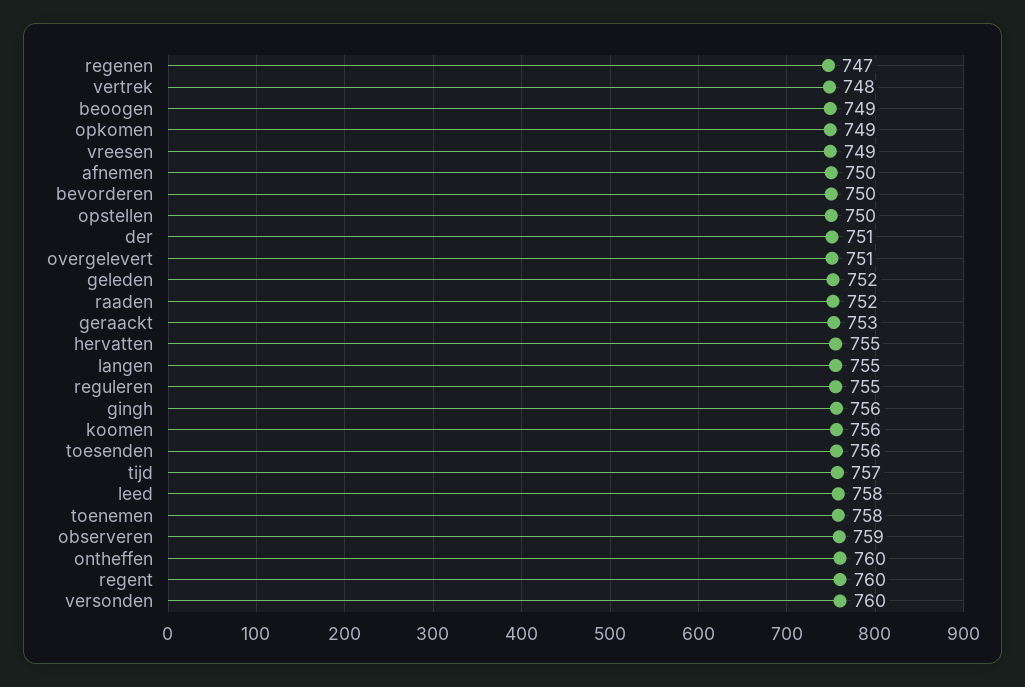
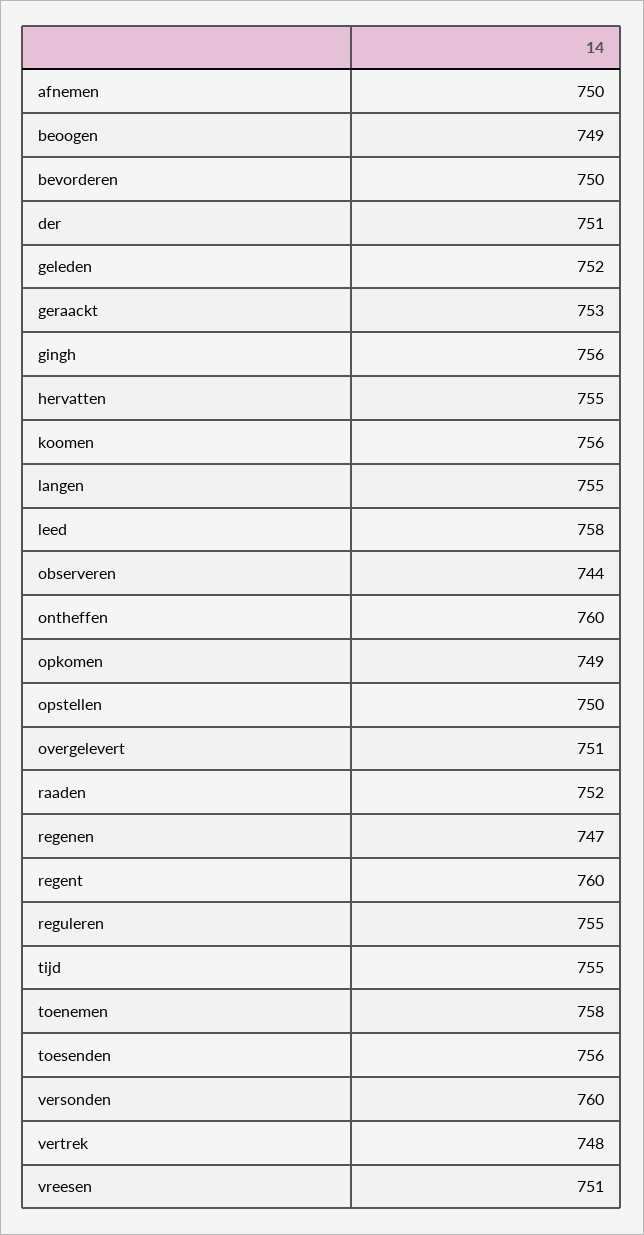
vreesen: 749 -> 751
tijd: 757 -> 755
observeren: 759 -> 744

